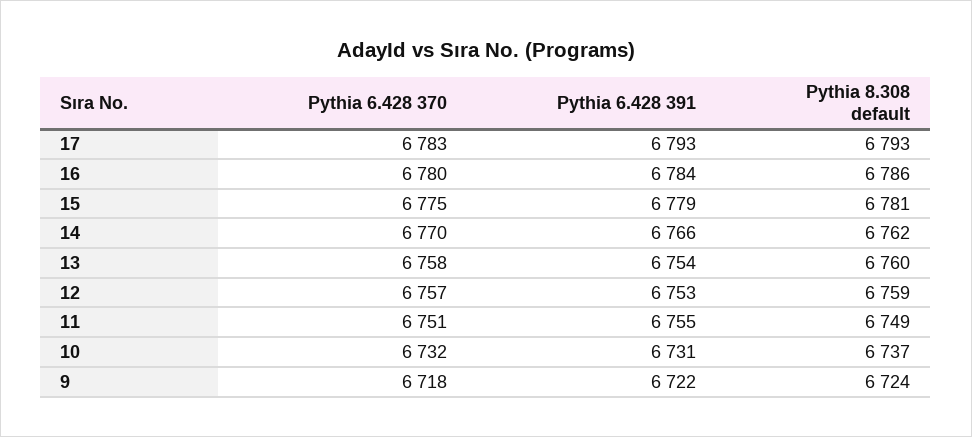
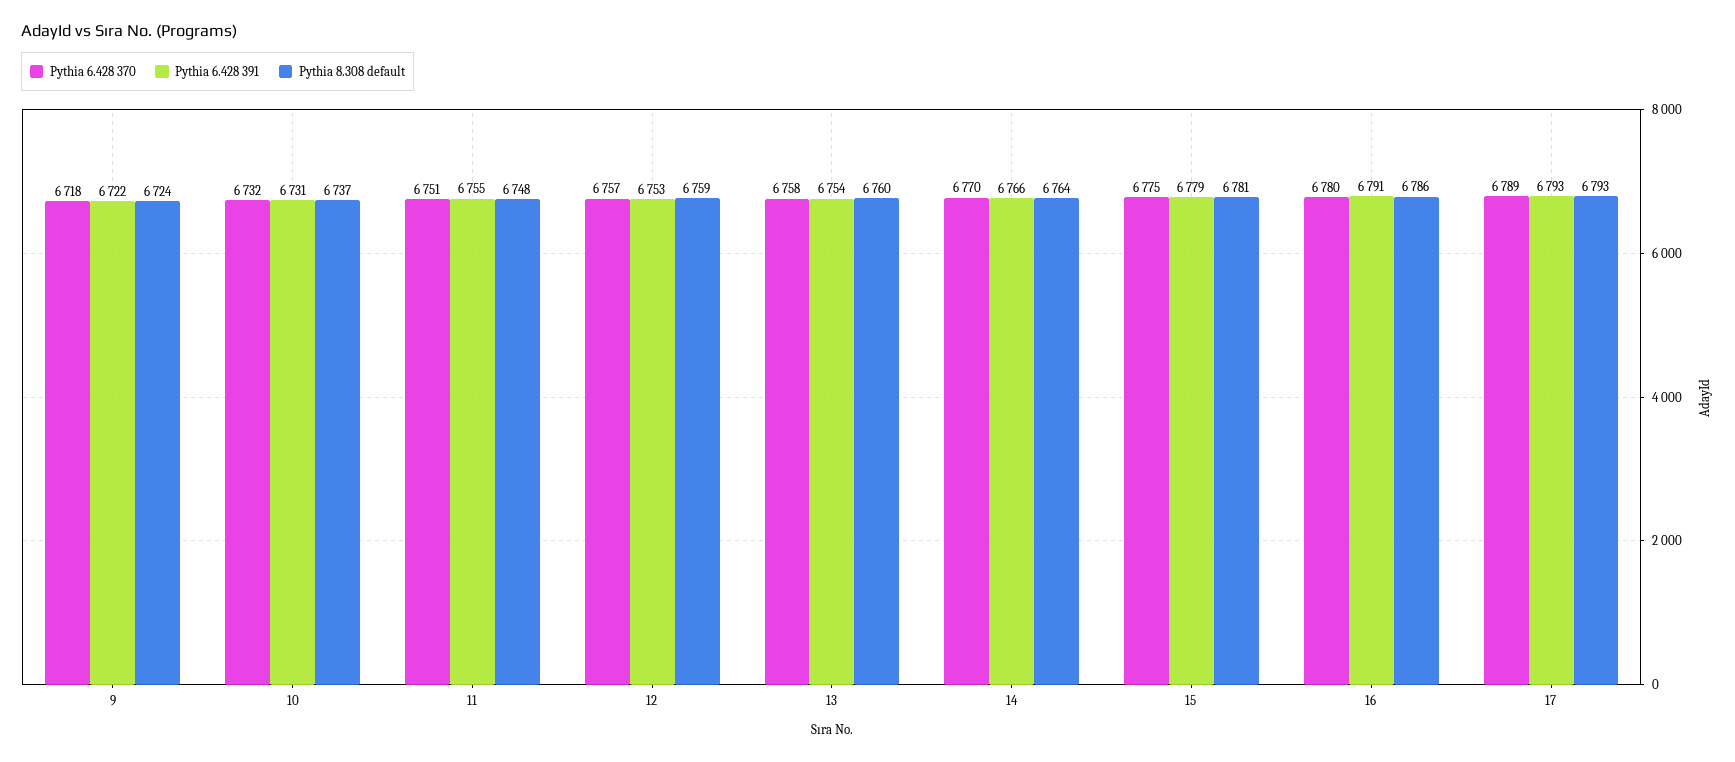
Pythia 6.428 370, 17: 6783 -> 6789
Pythia 6.428 391, 16: 6784 -> 6791
Pythia 8.308 default, 14: 6762 -> 6764
Pythia 8.308 default, 11: 6749 -> 6748

